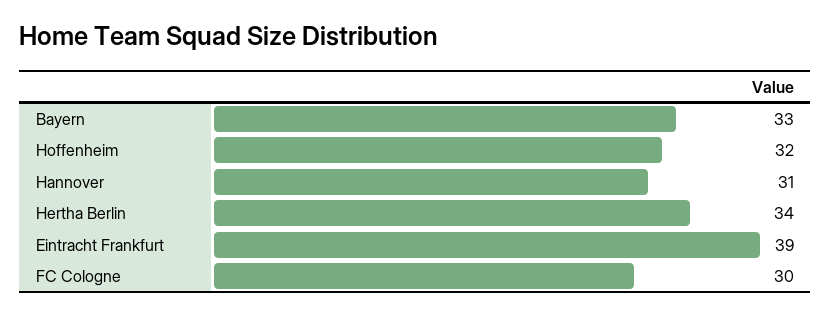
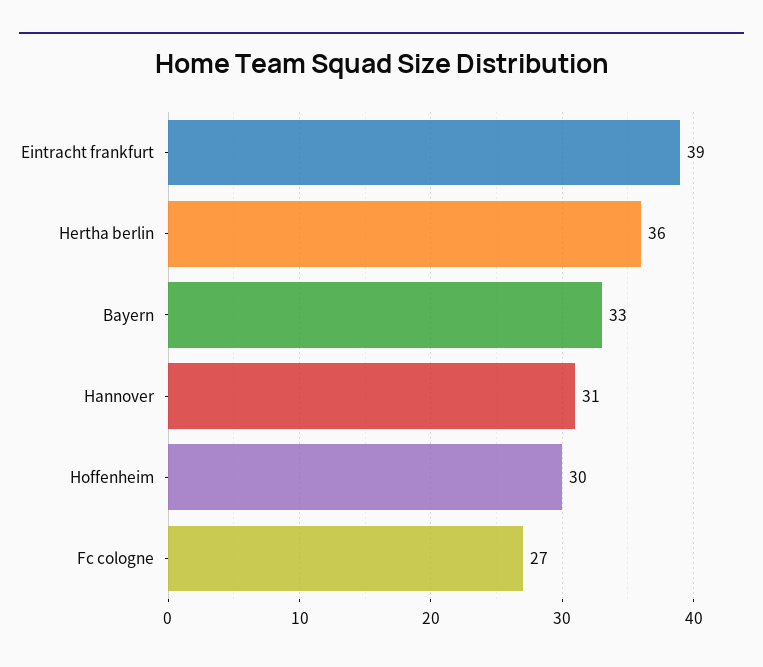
Hoffenheim: 32 -> 30
Hertha Berlin: 34 -> 36
FC Cologne: 30 -> 27

